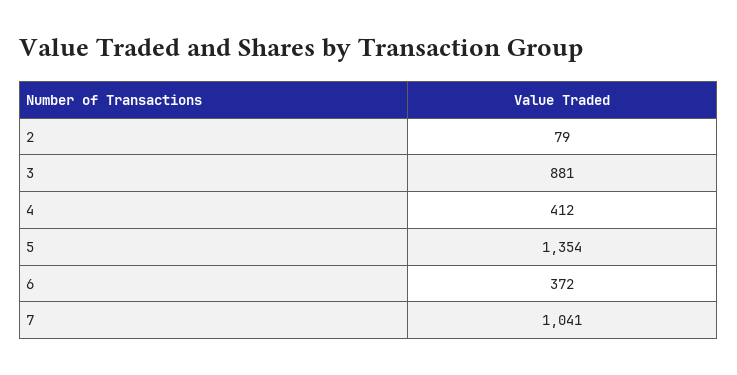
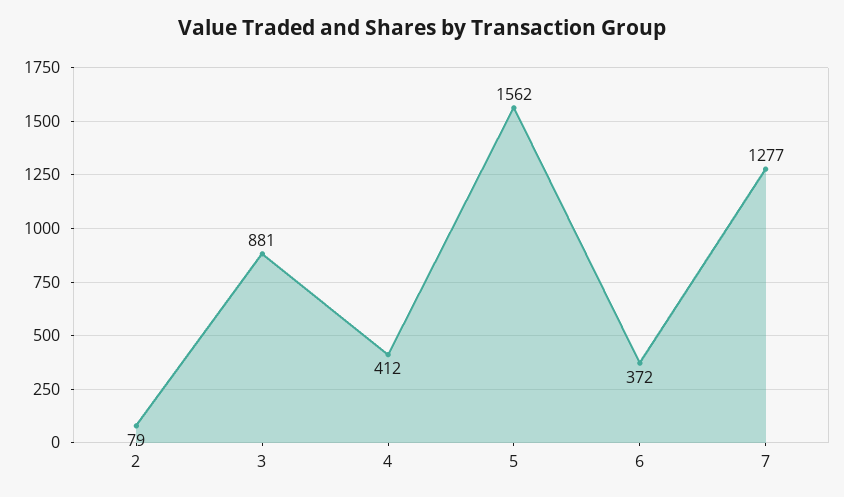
5: 1354 -> 1562
7: 1041 -> 1277

